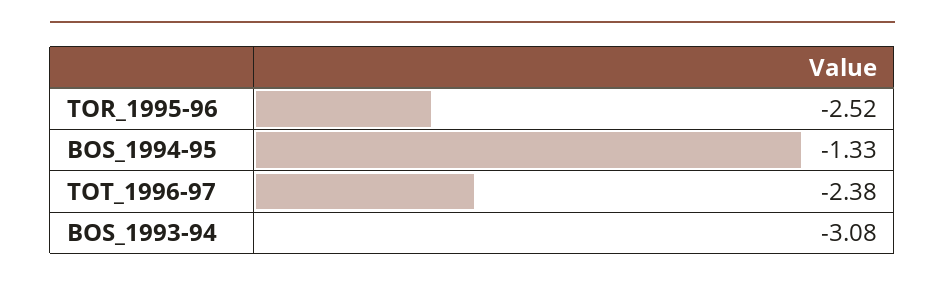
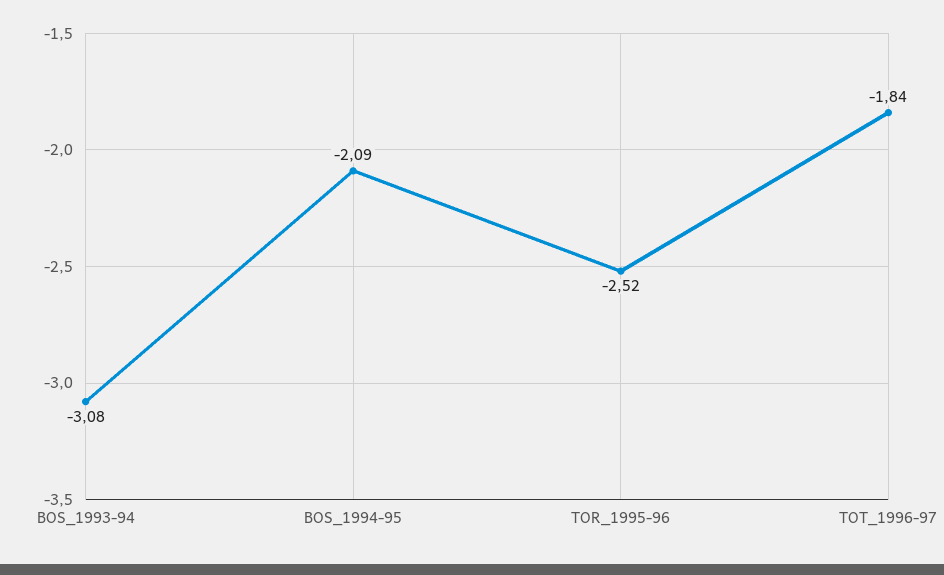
BOS_1994-95: -1.33 -> -2.09
TOT_1996-97: -2.38 -> -1.84

